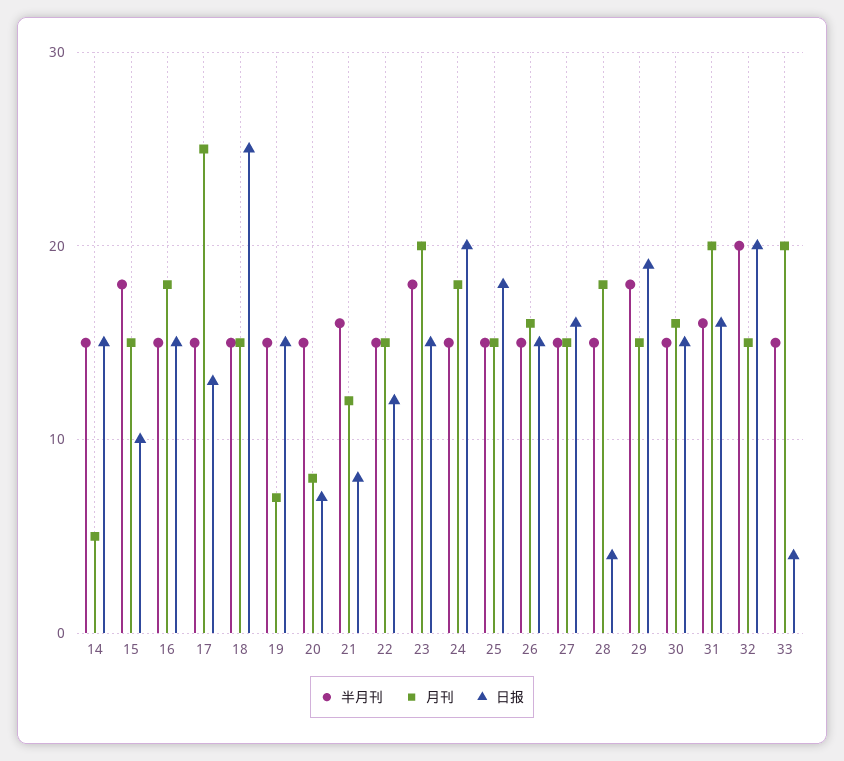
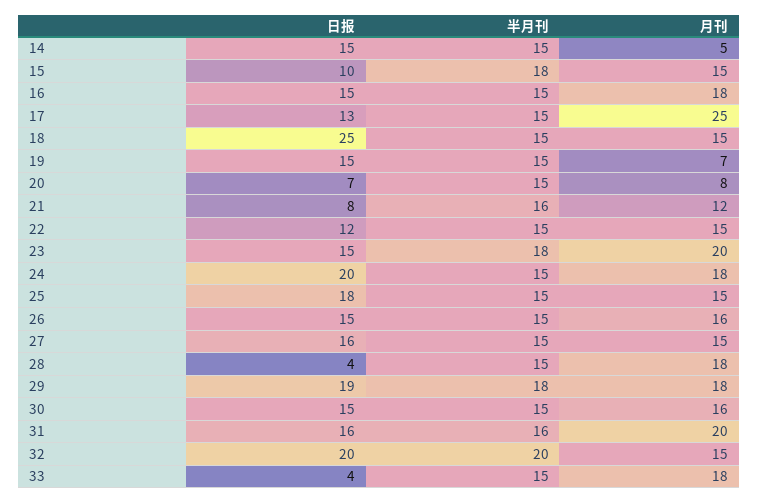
月刊, 29: 15 -> 18
月刊, 33: 20 -> 18

